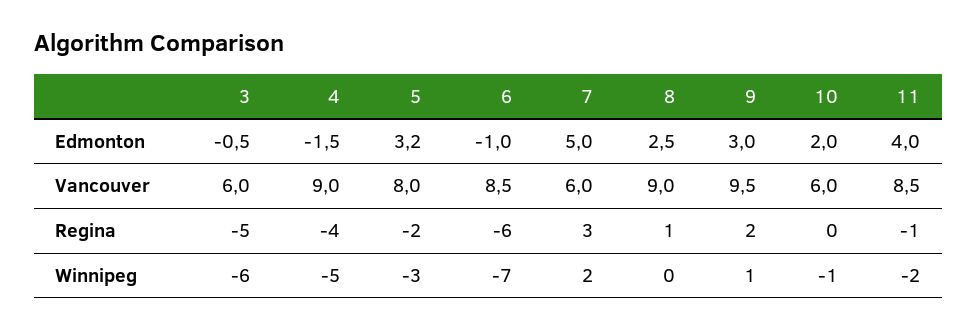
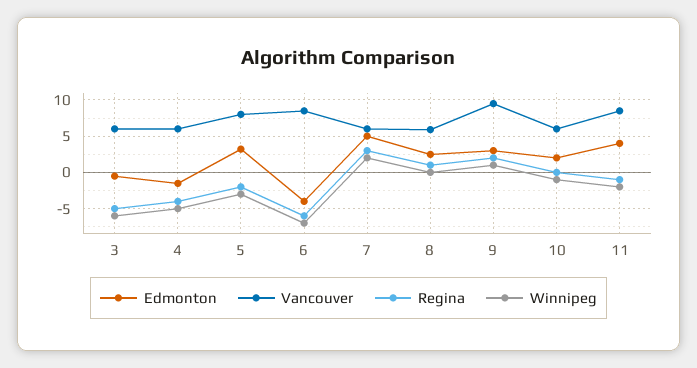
Edmonton, 6: -1 -> -4
Vancouver, 4: 9 -> 6
Vancouver, 8: 9 -> 6

